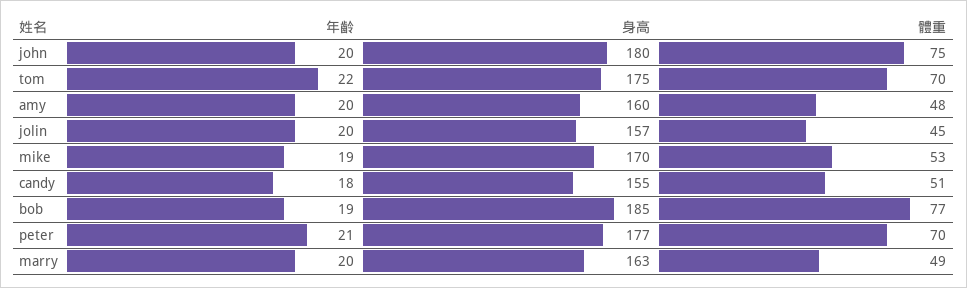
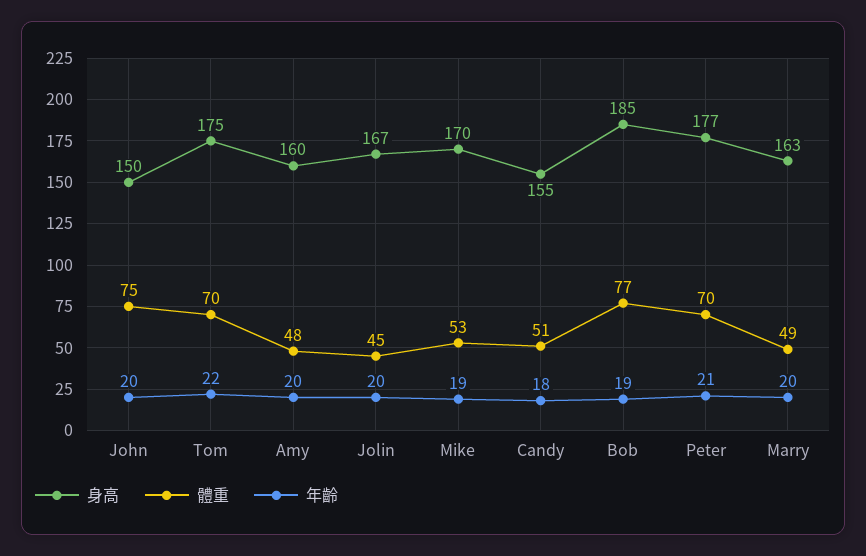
身高, john: 180 -> 150
身高, jolin: 157 -> 167

